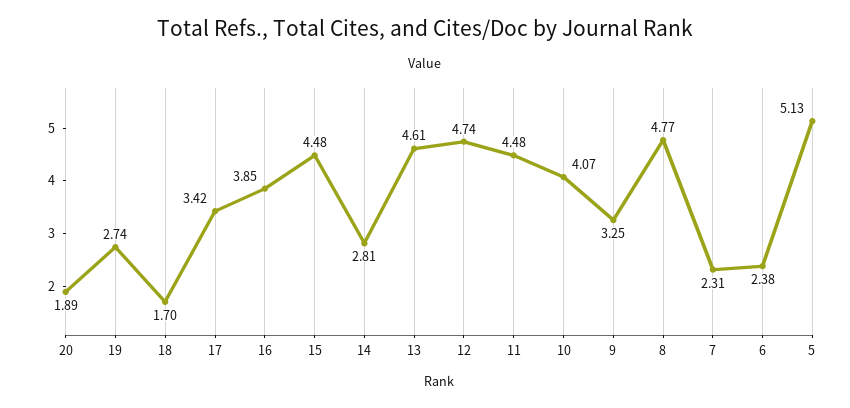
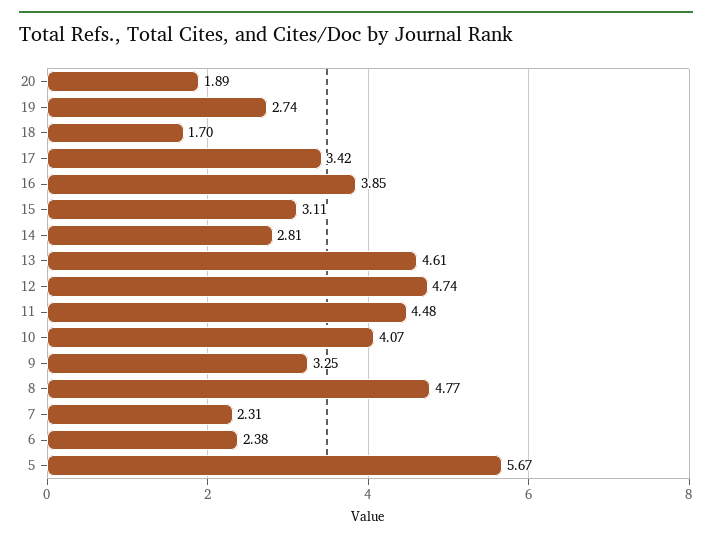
15: 4.48 -> 3.11
5: 5.13 -> 5.67

